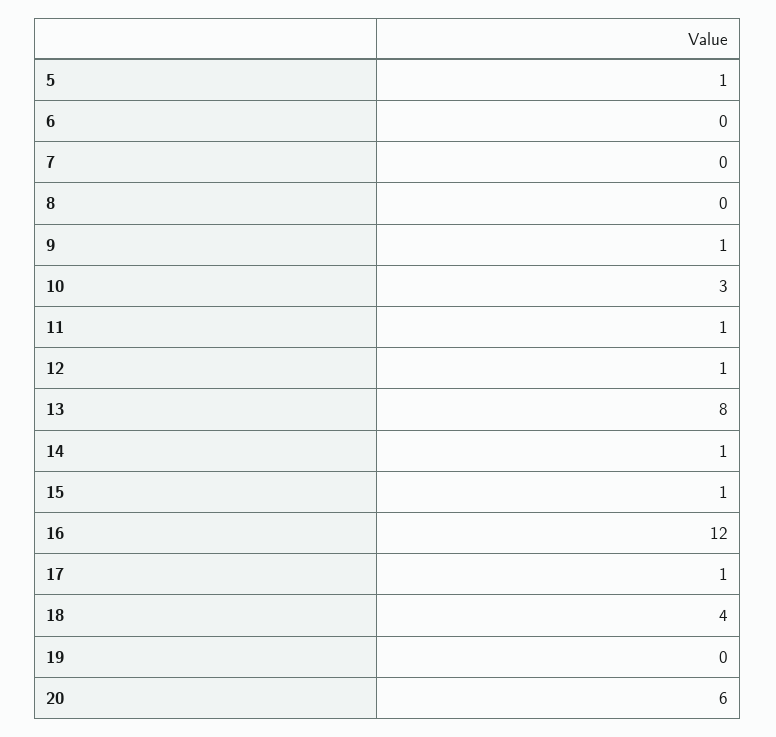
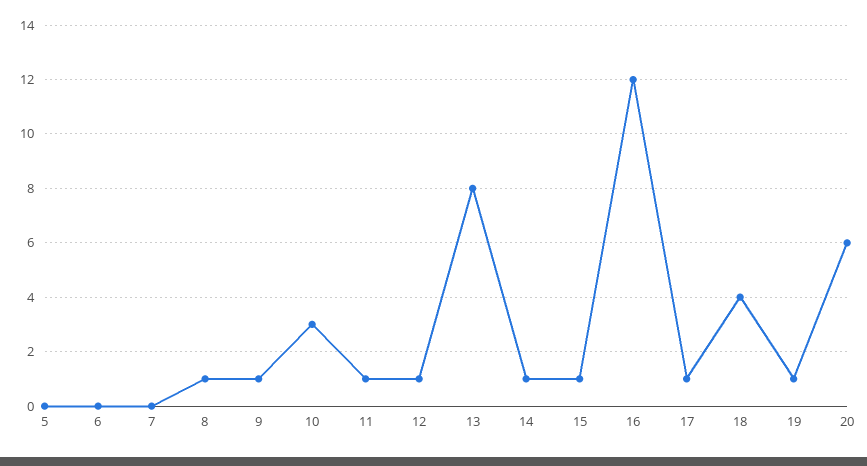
5: 1 -> 0
8: 0 -> 1
19: 0 -> 1

